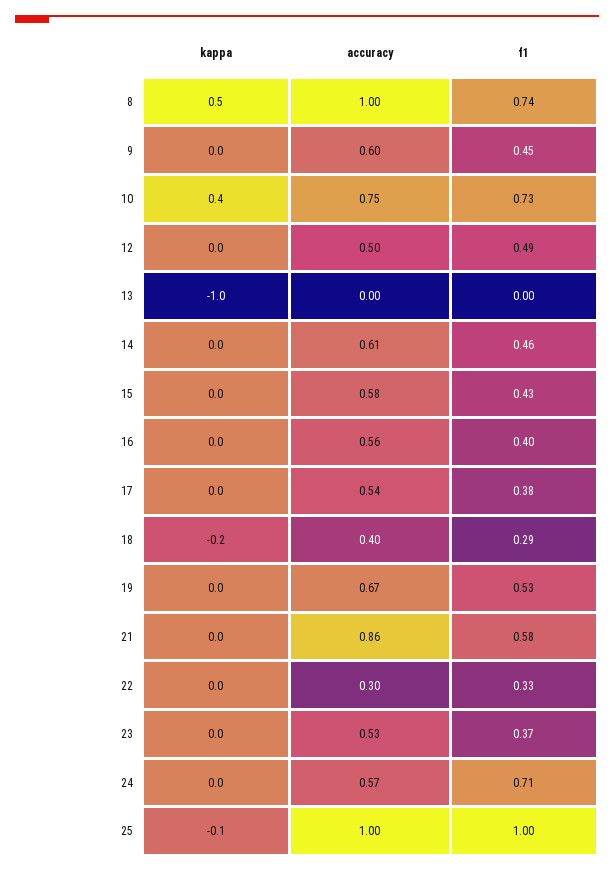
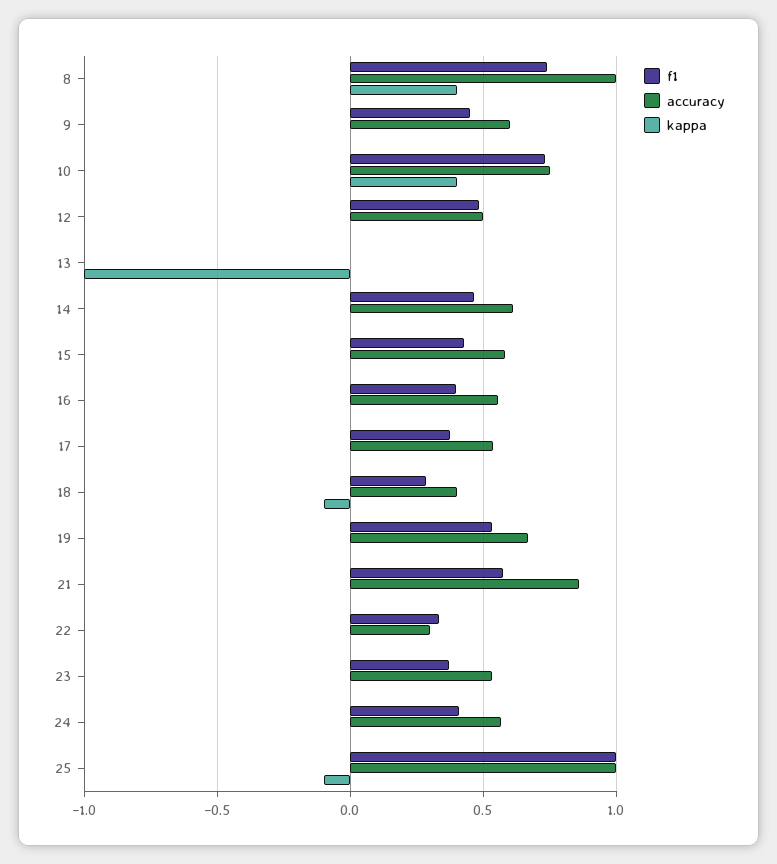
kappa, 8: 0.5 -> 0.4
kappa, 18: -0.2 -> -0.1
f1, 24: 0.71 -> 0.4

